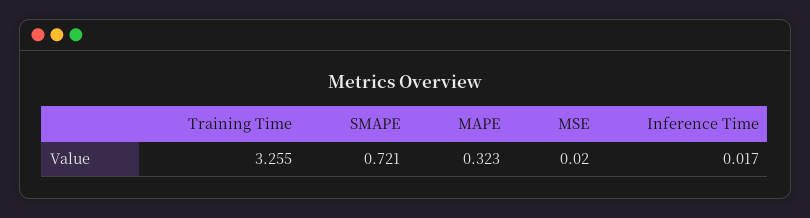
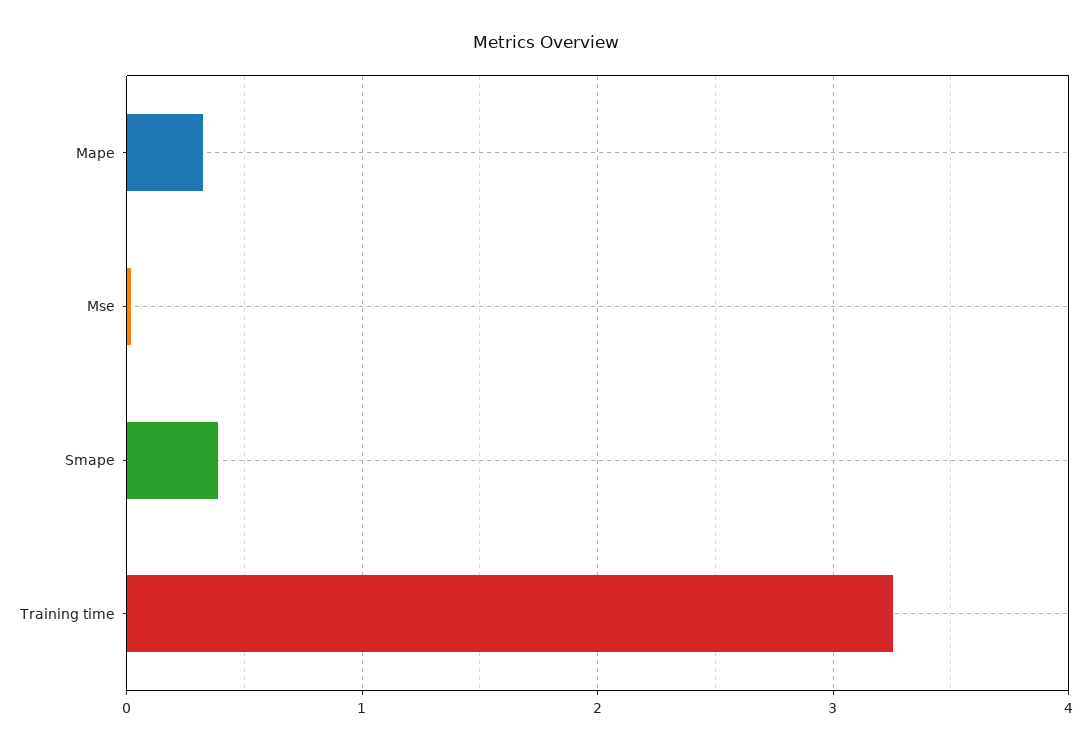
SMAPE: 0.721 -> 0.4
Inference Time: 0.017 -> none

